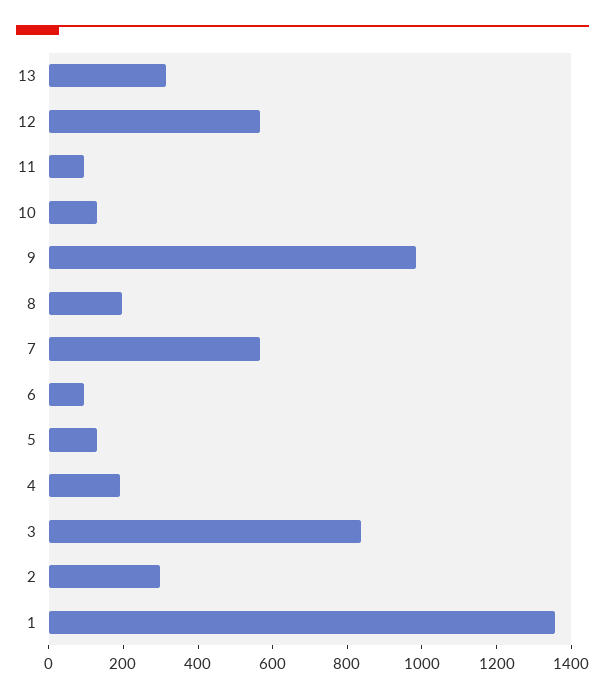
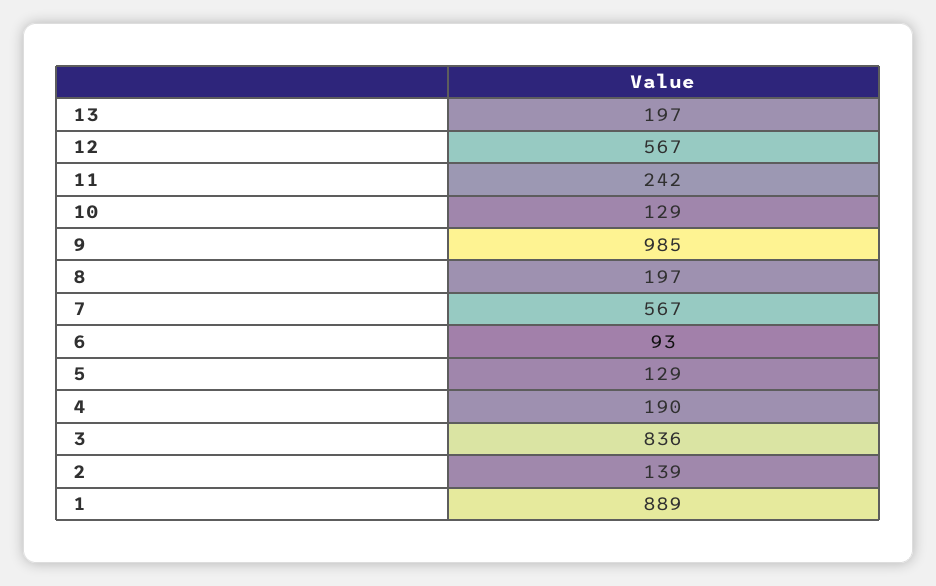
13: 300 -> 197
11: 100 -> 242
2: 300 -> 139
1: 1350 -> 889

